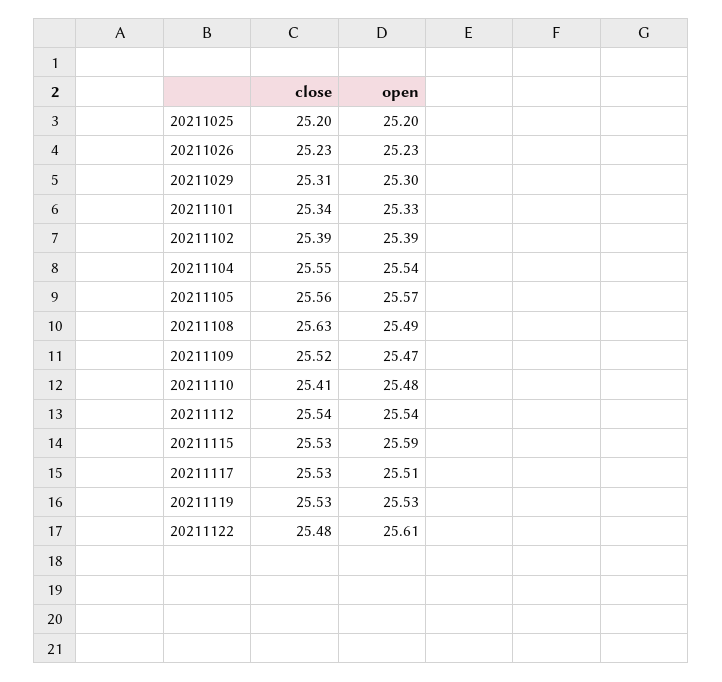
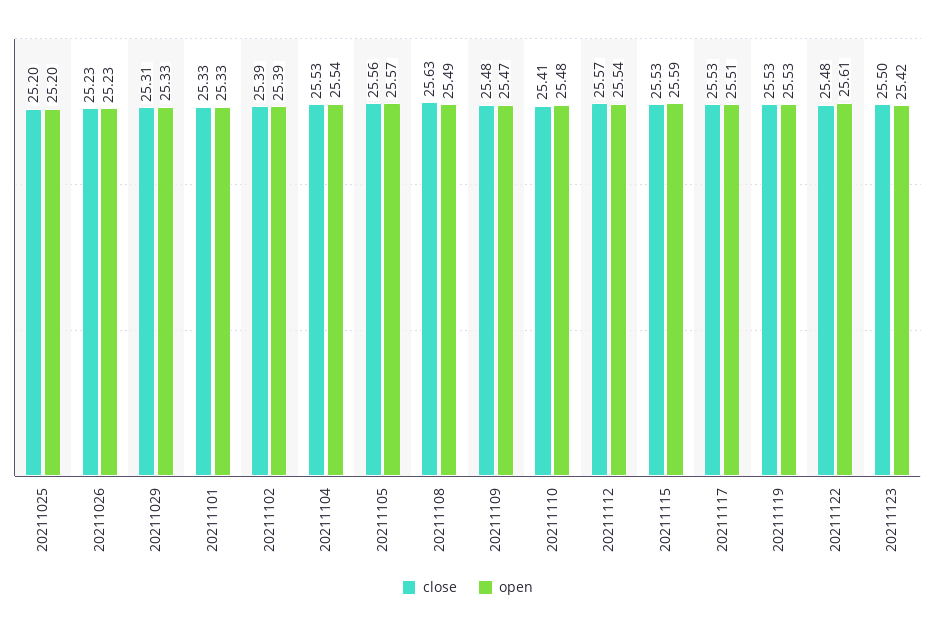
open, 20211029: 25.3 -> 25.33
close, 20211101: 25.34 -> 25.33
close, 20211104: 25.55 -> 25.53
close, 20211109: 25.52 -> 25.48
close, 20211112: 25.54 -> 25.57
close, 20211123: none -> 25.5
open, 20211123: none -> 25.42

